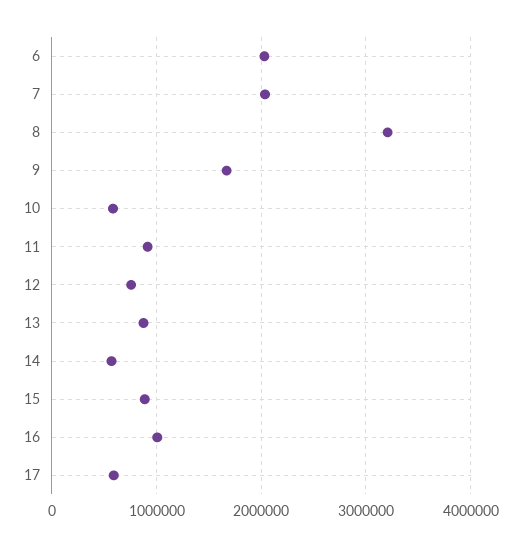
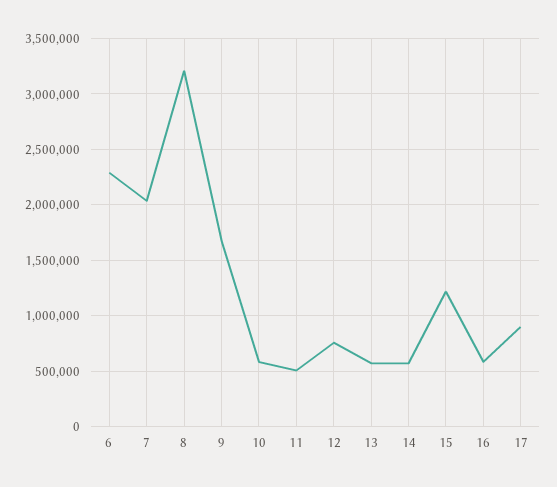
6: 2000000 -> 2300000
11: 900000 -> 500000
13: 900000 -> 600000
15: 900000 -> 1200000
16: 1000000 -> 600000
17: 600000 -> 900000

